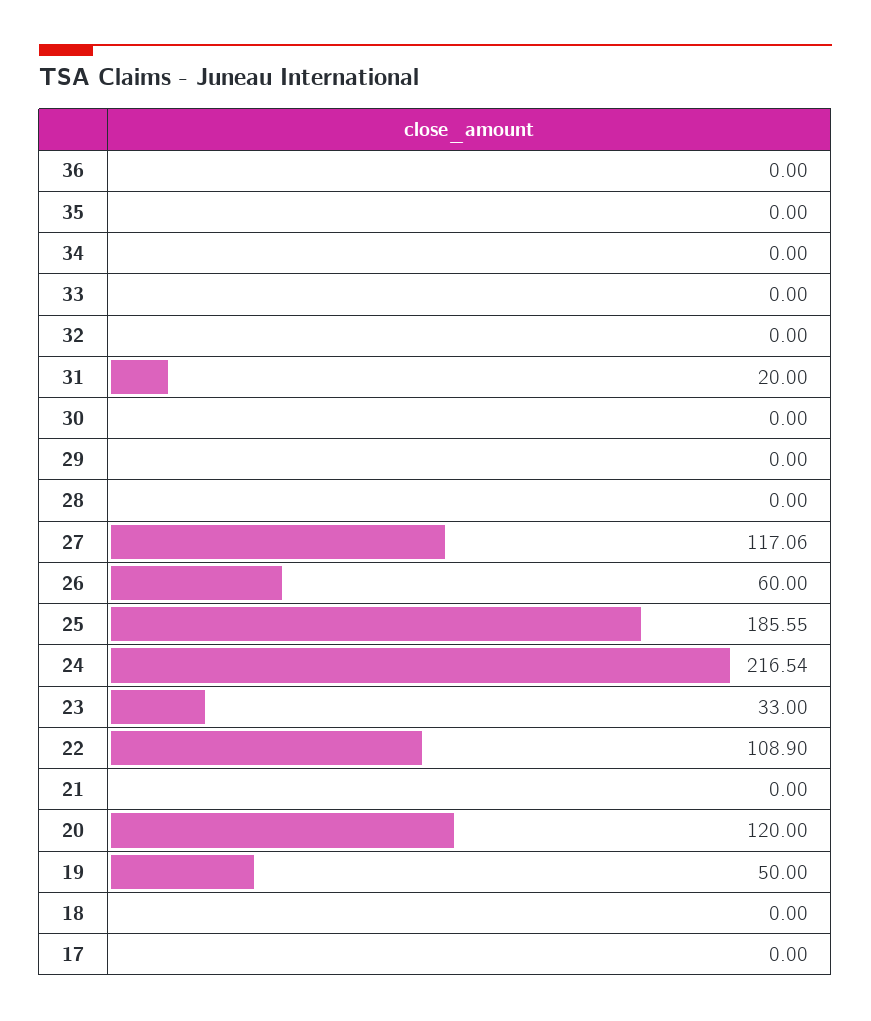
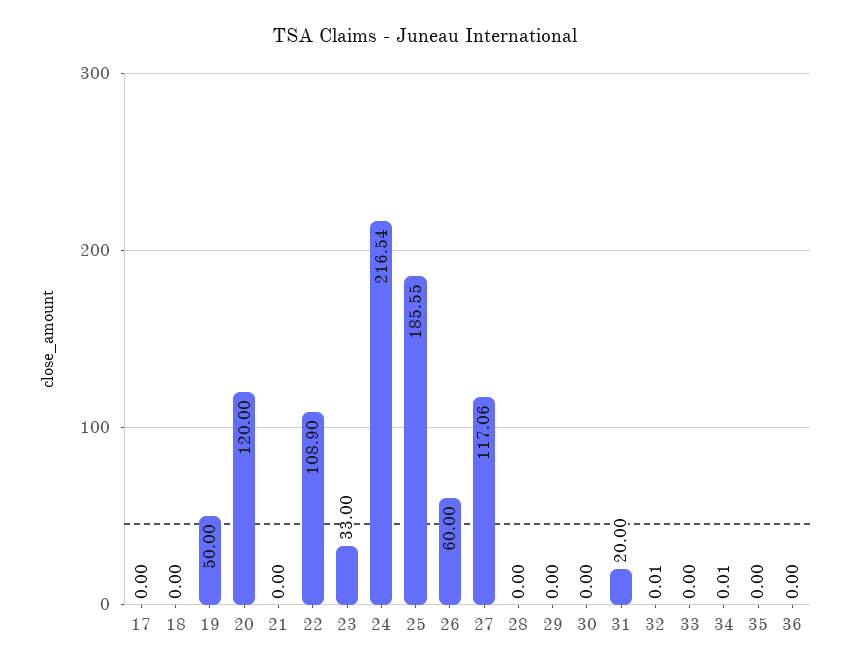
34: 0 -> 0.01
32: 0 -> 0.01

